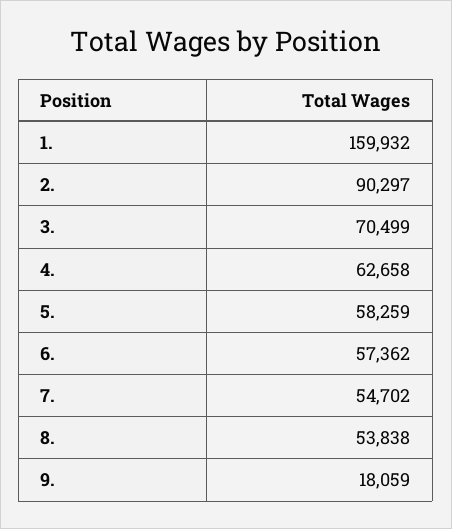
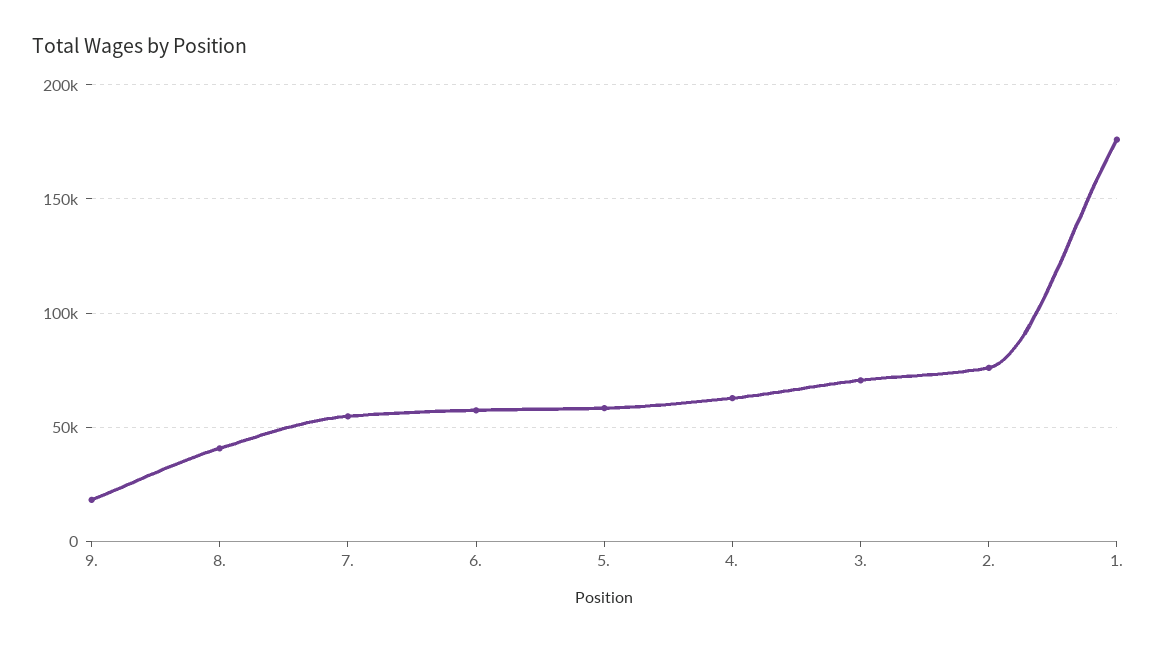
1.: 159932 -> 175000
2.: 90297 -> 75000
8.: 53838 -> 40000

